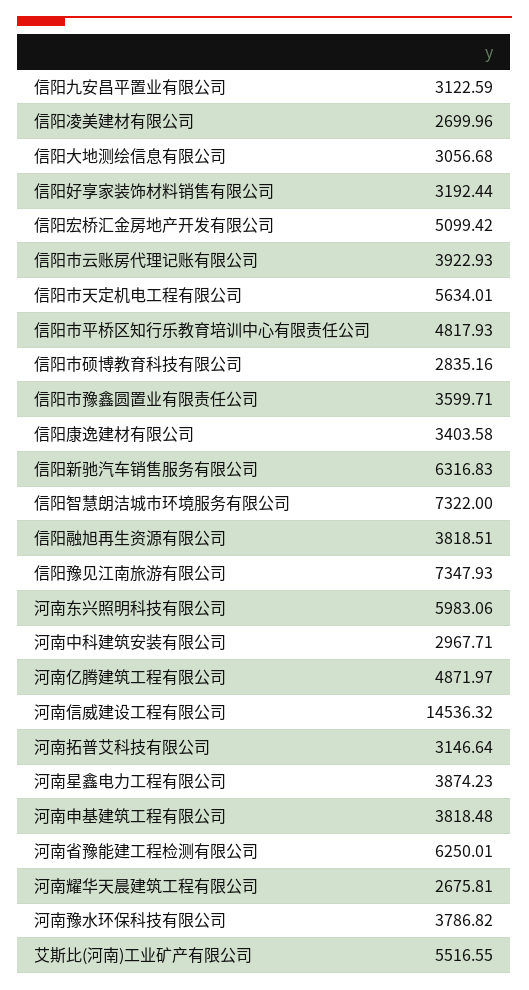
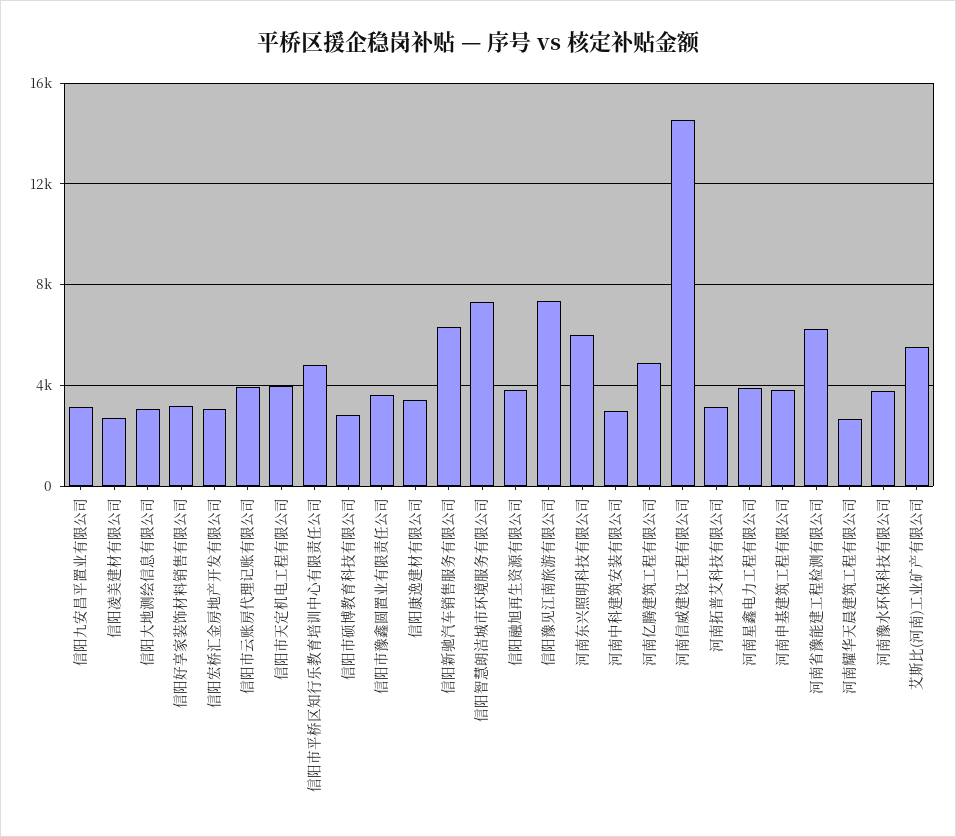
信阳宏桥汇金房地产开发有限公司: 5099.42 -> 3000
信阳市天定机电工程有限公司: 5634.01 -> 4000

